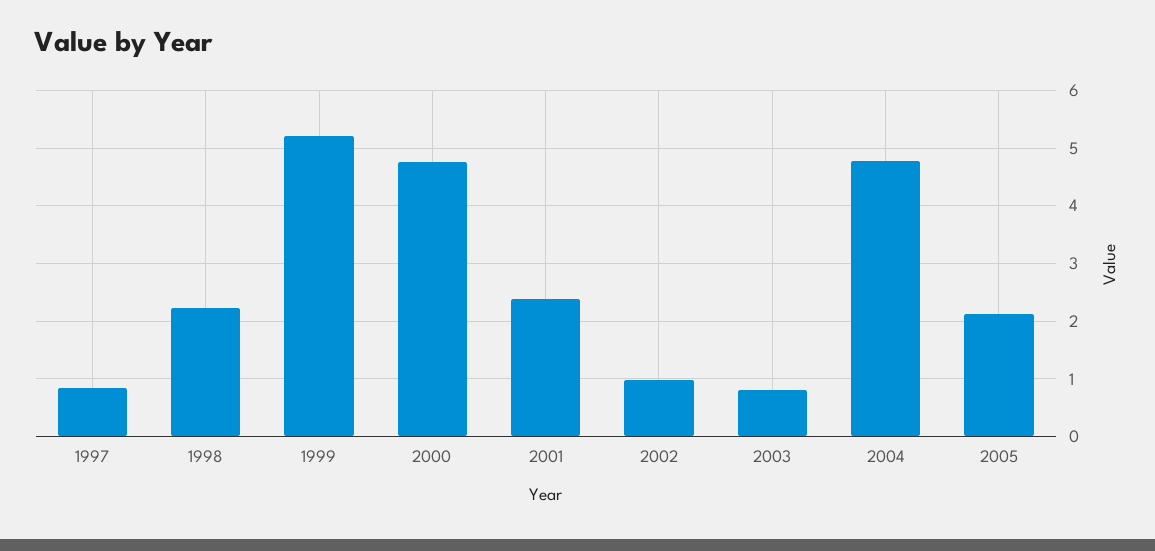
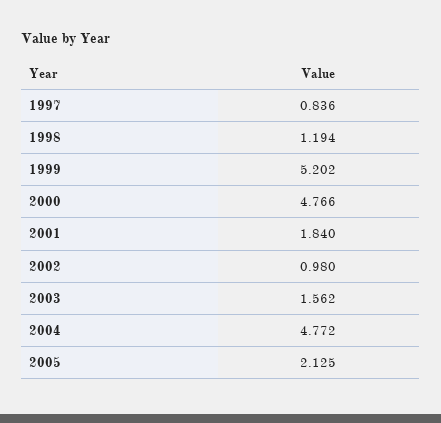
1998: 2.2 -> 1.194
2001: 2.4 -> 1.84
2003: 0.8 -> 1.562

